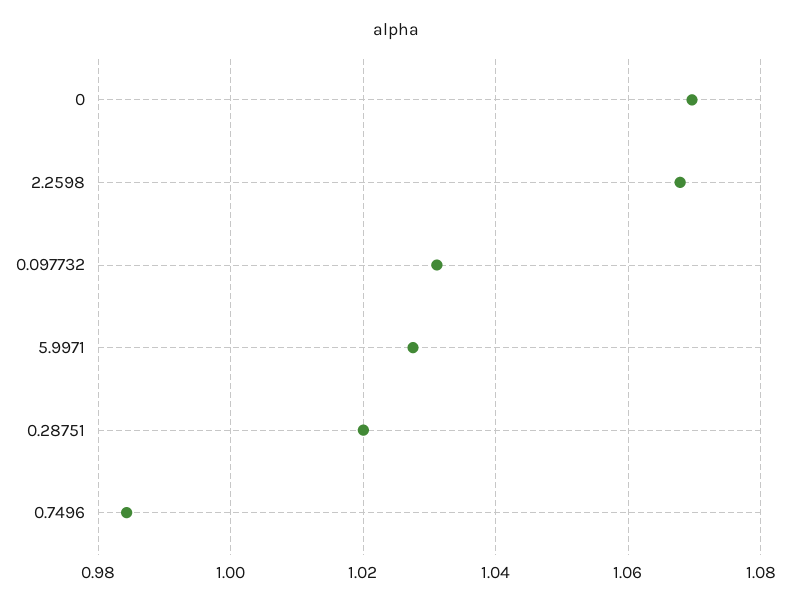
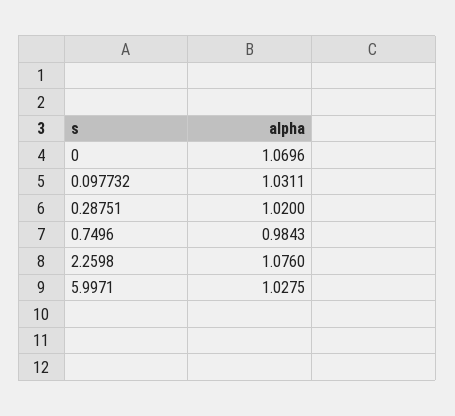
2.2598: 1.068 -> 1.076

